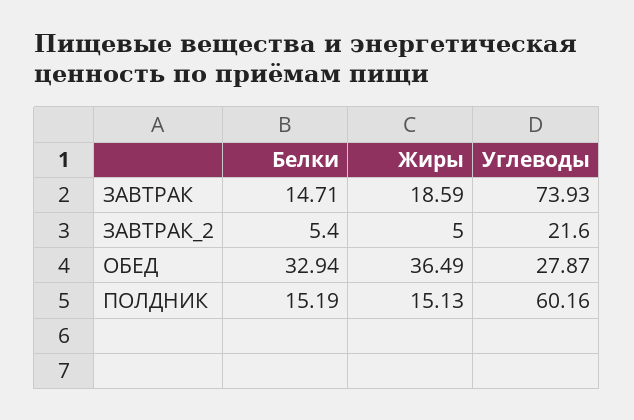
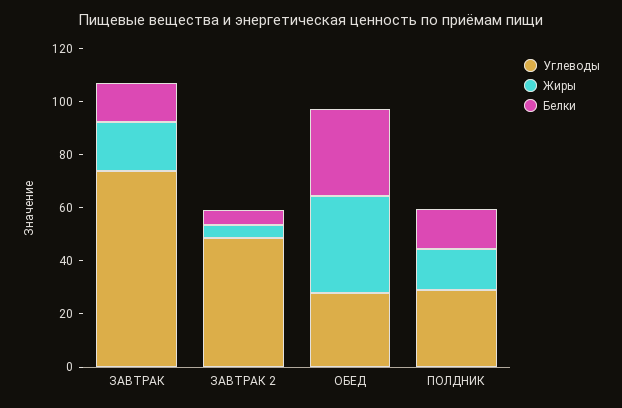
Углеводы, ЗАВТРАК_2: 21.6 -> 50
Углеводы, ПОЛДНИК: 60.16 -> 30

